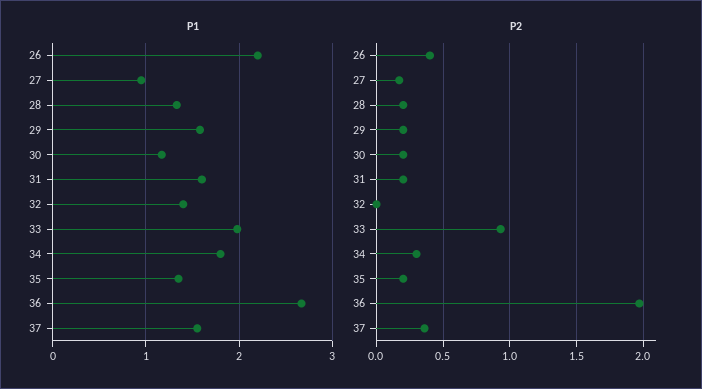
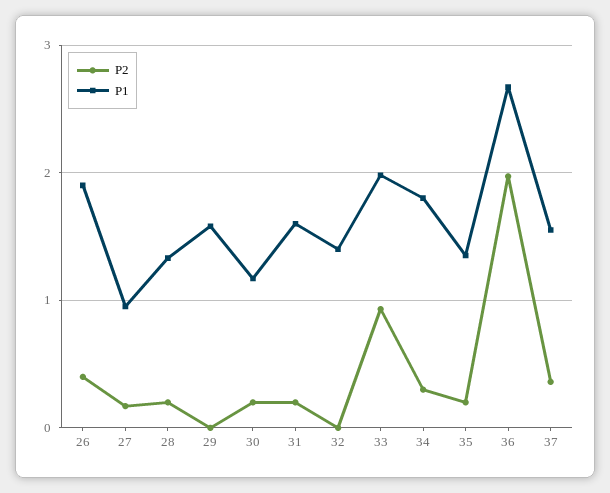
P1, 26: 2.2 -> 1.9
P2, 29: 0.2 -> 0

